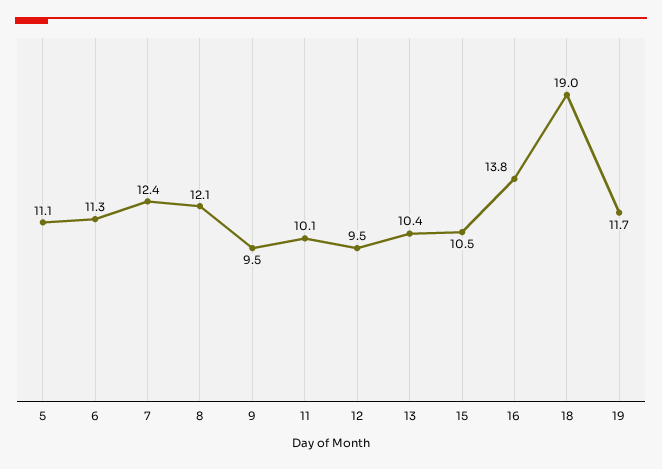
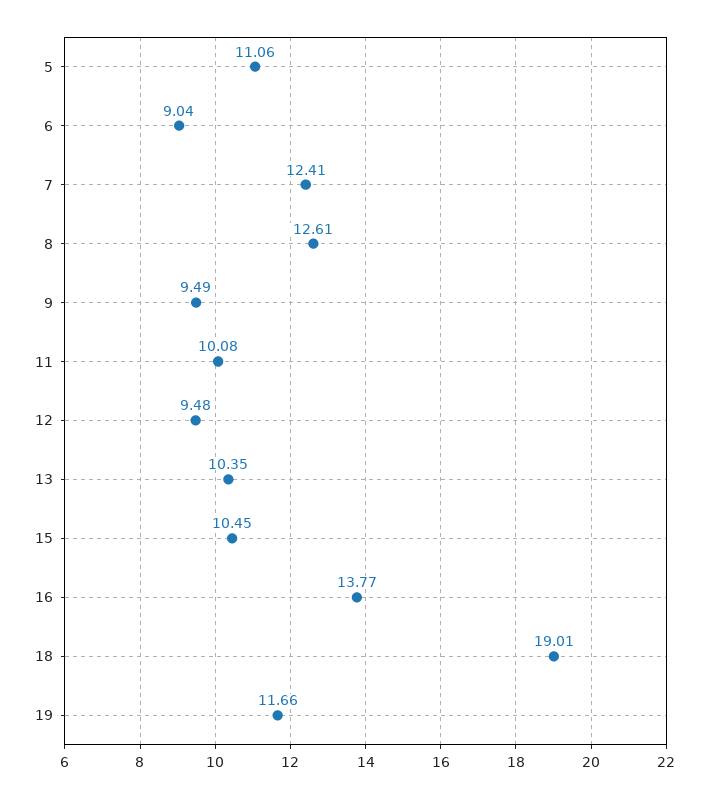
6: 11.3 -> 9.04
8: 12.1 -> 12.61

